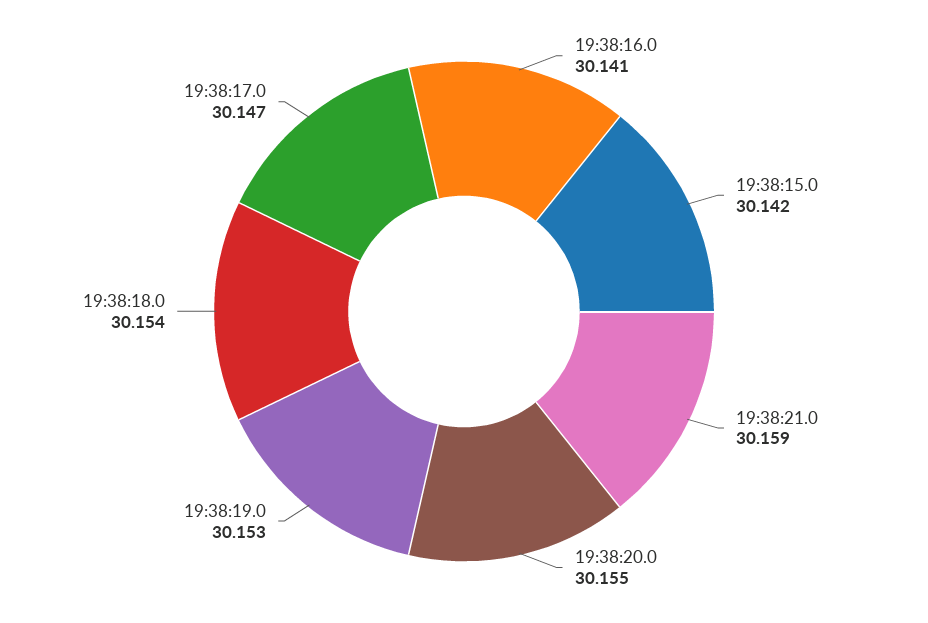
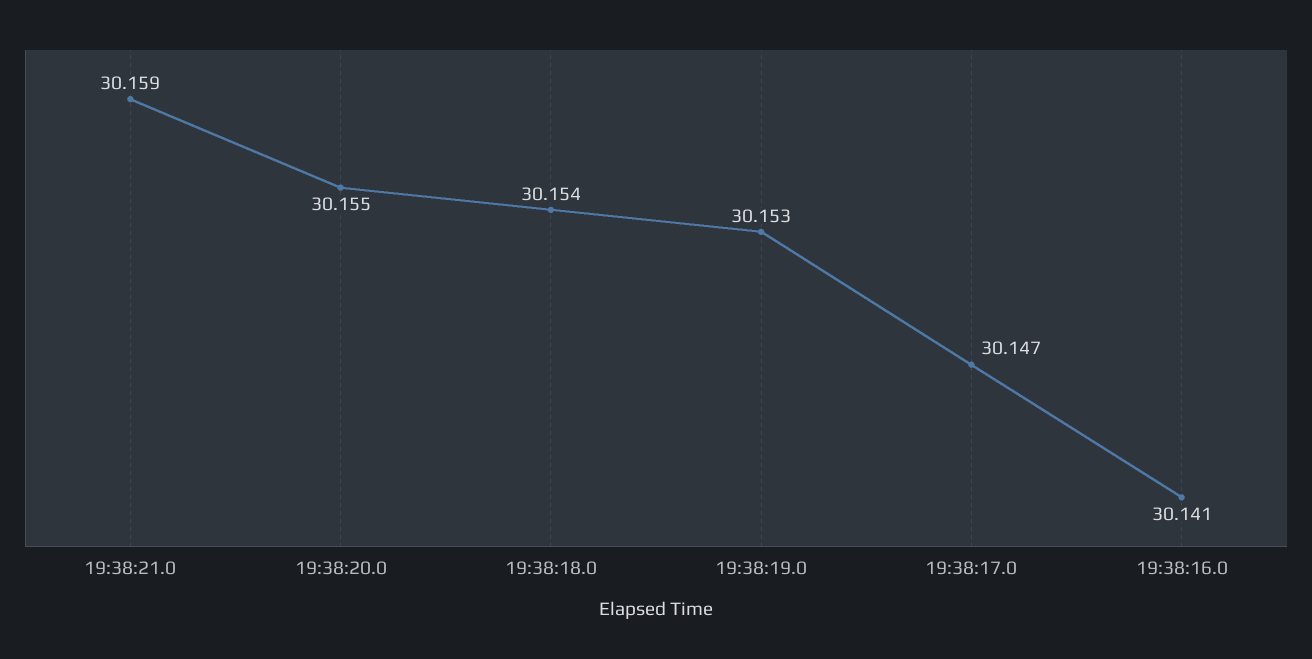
19:38:15.0: 30.142 -> none

